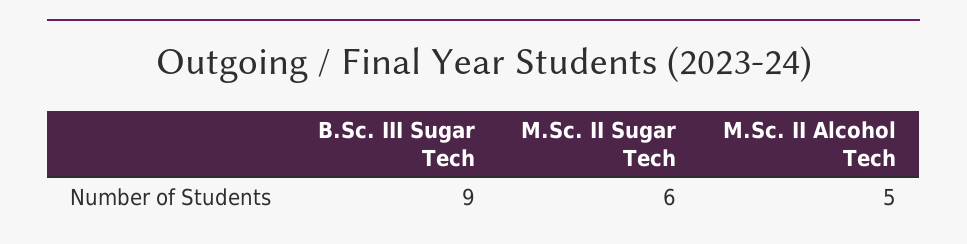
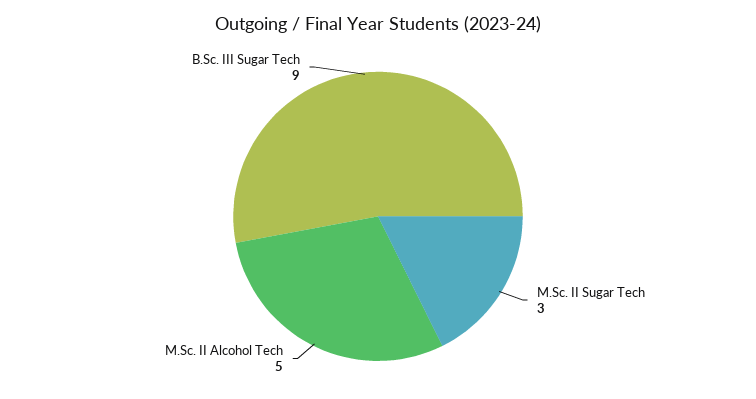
M.Sc. II Sugar Tech: 6 -> 3

